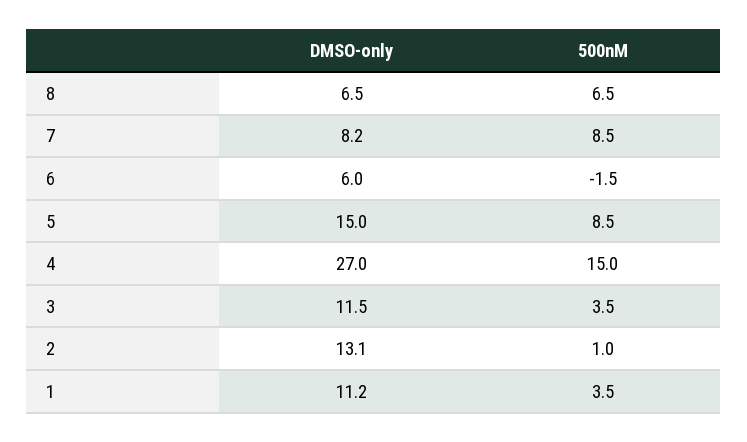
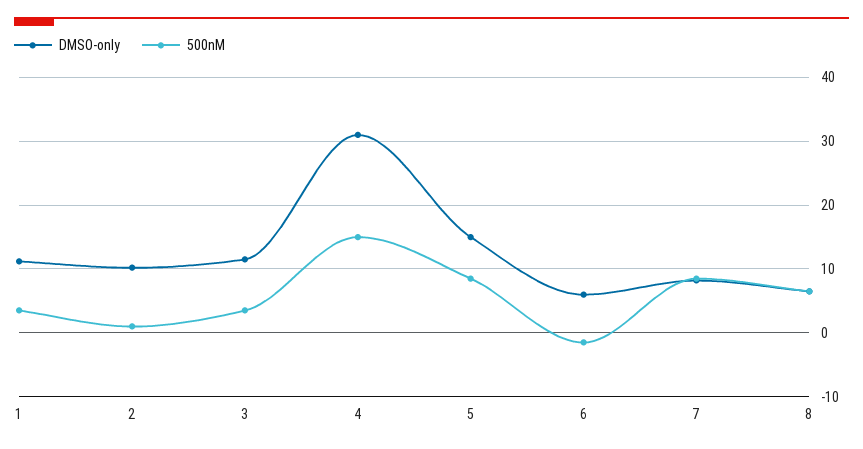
DMSO-only, 4: 27 -> 31
DMSO-only, 2: 13.1 -> 10

